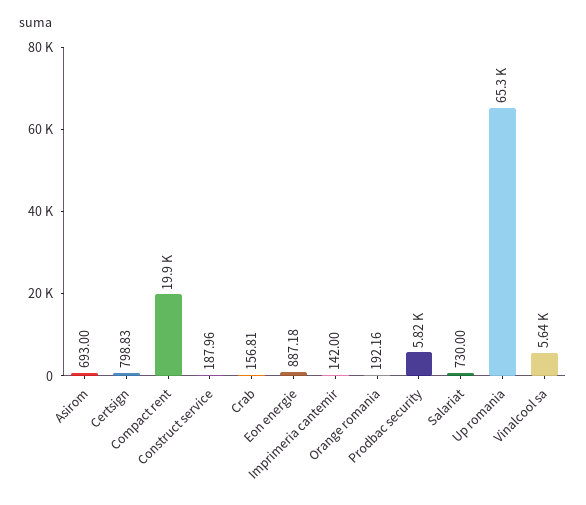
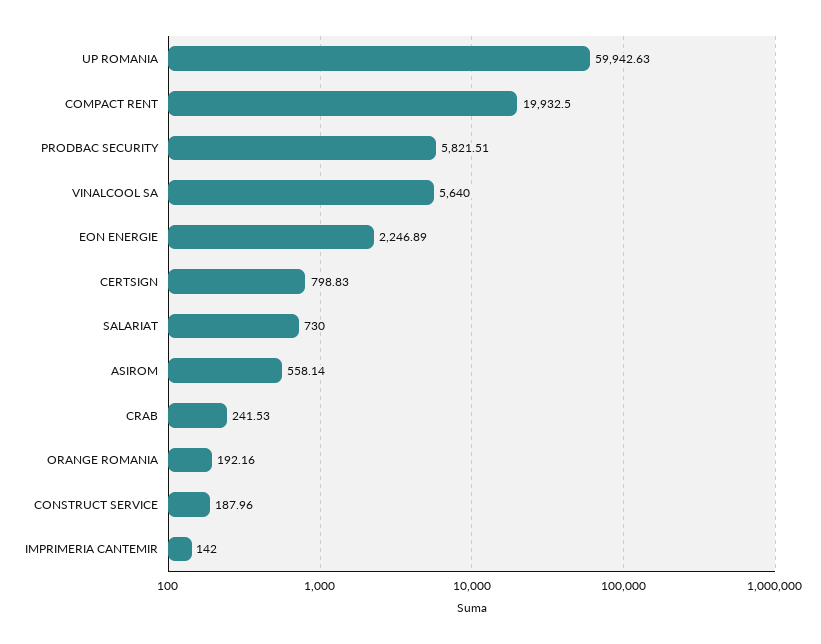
Asirom: 693 -> 558.14
Crab: 156.81 -> 241.53
Eon energie: 887.18 -> 2246.89
Up romania: 65300 -> 59942.63

